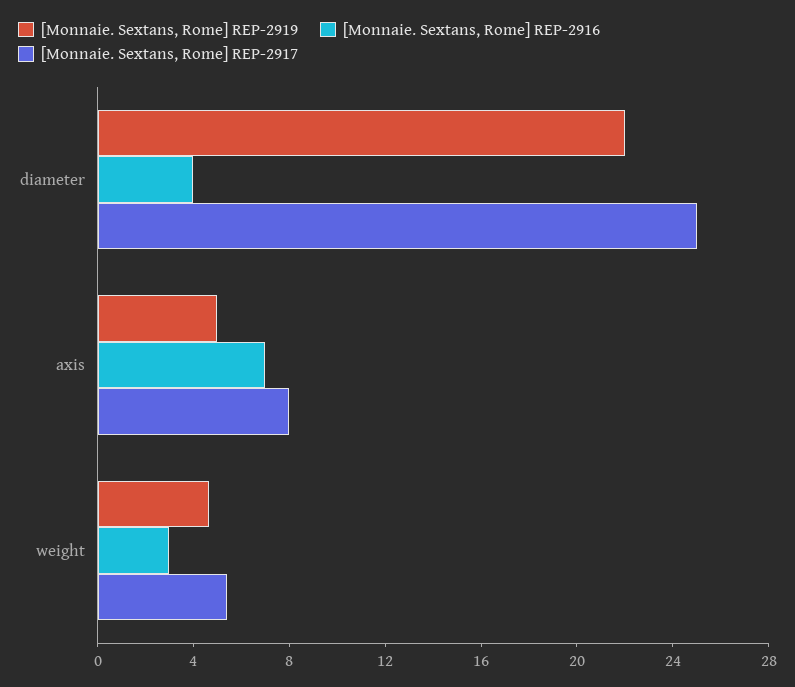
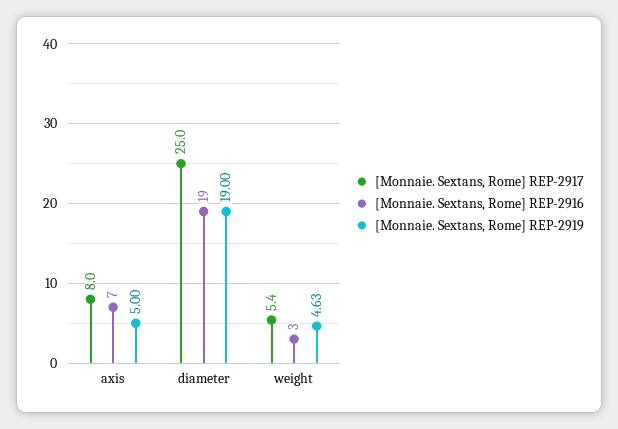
[Monnaie. Sextans, Rome] REP-2919, diameter: 22 -> 19
[Monnaie. Sextans, Rome] REP-2916, diameter: 4 -> 19

